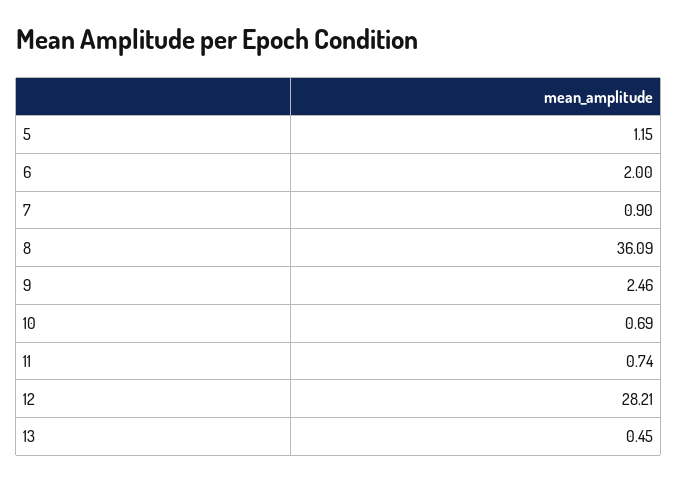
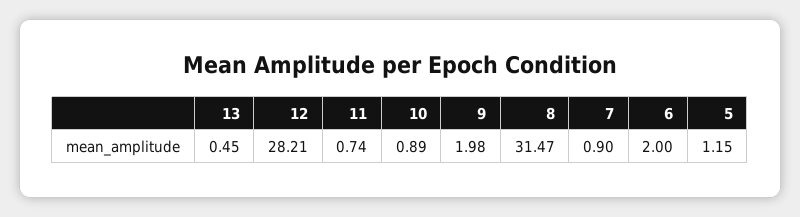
8: 36.09 -> 31.47
9: 2.46 -> 1.98
10: 0.69 -> 0.89

